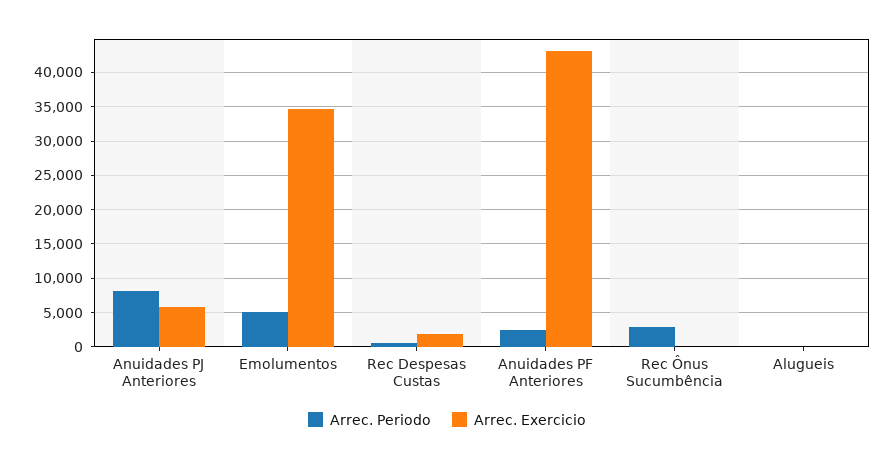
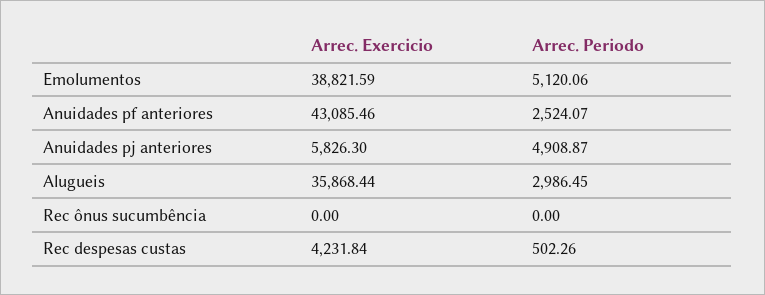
Arrec. Periodo, Anuidades PJ Anteriores: 8000 -> 4908.87
Arrec. Exercicio, Emolumentos: 35000 -> 38821.59
Arrec. Exercicio, Rec Despesas Custas: 2000 -> 4231.84
Arrec. Periodo, Rec Ônus Sucumbência: 3000 -> 0
Arrec. Periodo, Alugueis: 0 -> 2986.45
Arrec. Exercicio, Alugueis: 0 -> 35868.44

